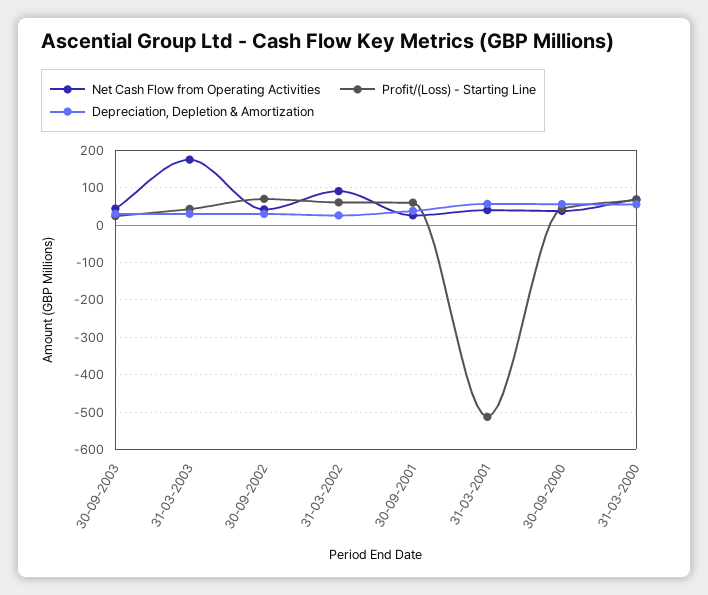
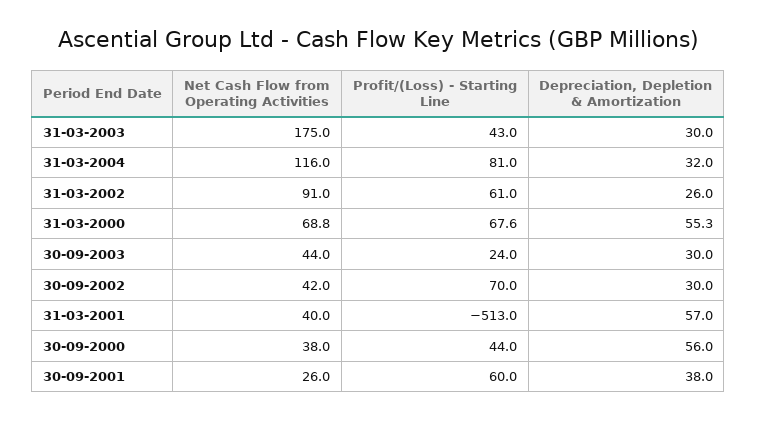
Net Cash Flow from Operating Activities, 31-03-2004: none -> 116
Profit/(Loss) - Starting Line, 31-03-2004: none -> 81
Depreciation, Depletion & Amortization, 31-03-2004: none -> 32

